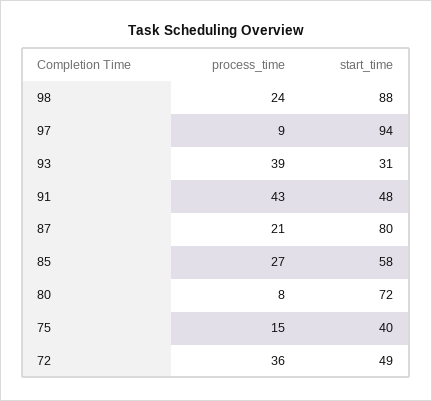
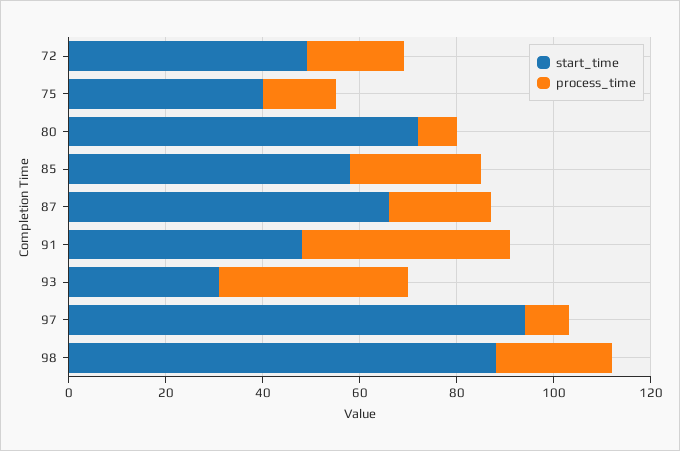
start_time, 87: 80 -> 65
process_time, 72: 36 -> 20

